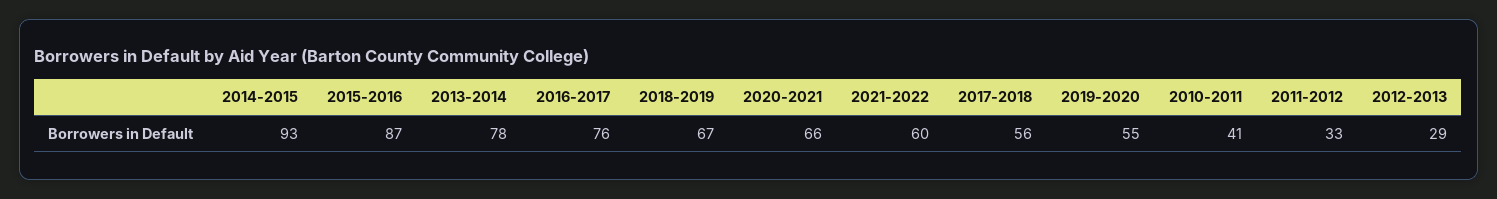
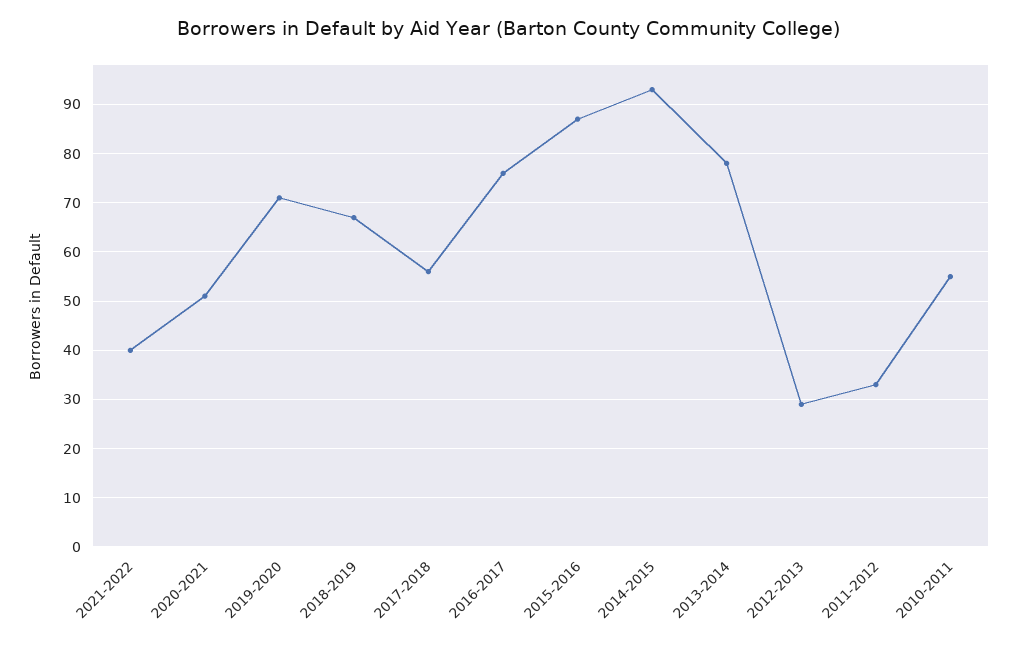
2020-2021: 66 -> 50
2021-2022: 60 -> 40
2019-2020: 55 -> 70
2010-2011: 41 -> 55

